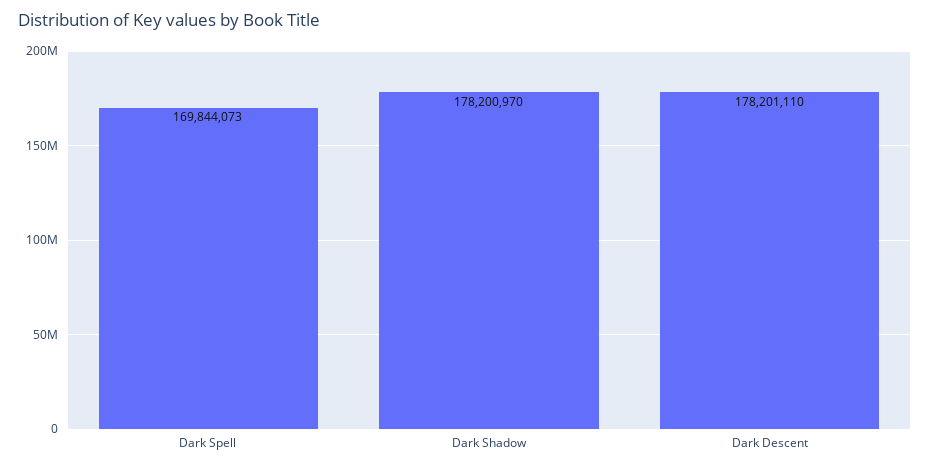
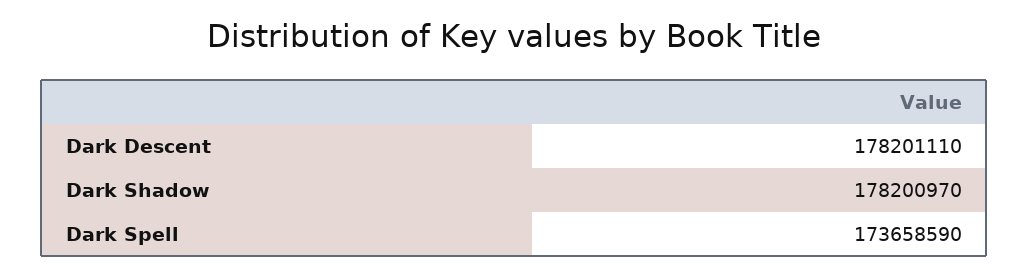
Dark Spell: 169844073 -> 173658590

